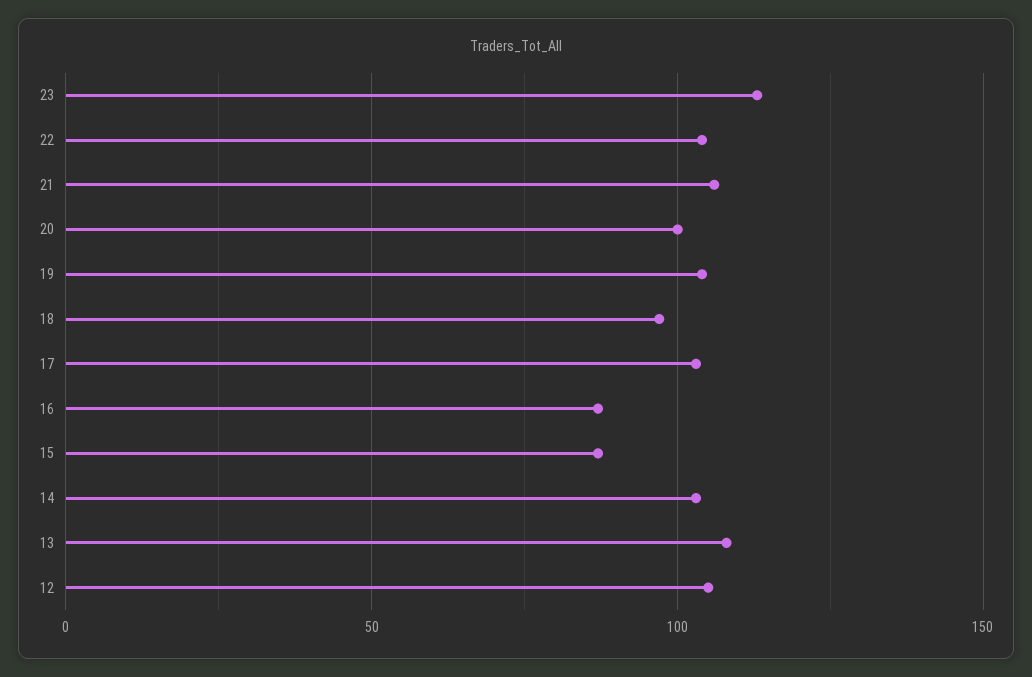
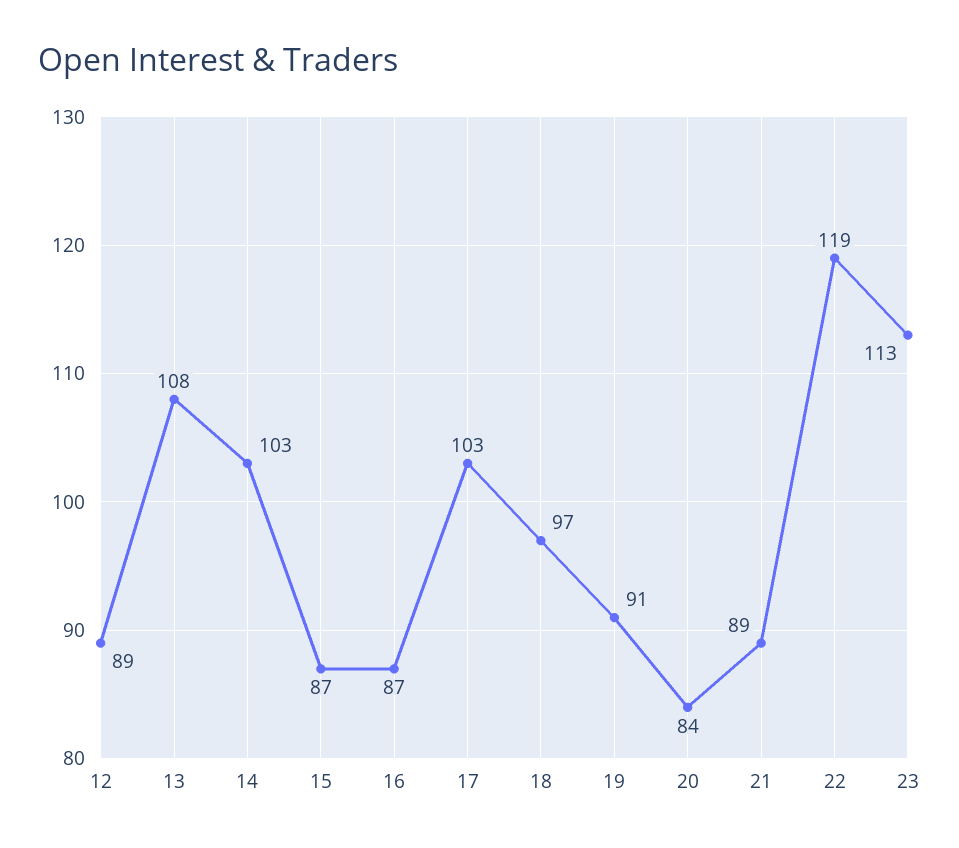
22: 105 -> 119
21: 105 -> 89
20: 100 -> 84
19: 105 -> 91
12: 105 -> 89

